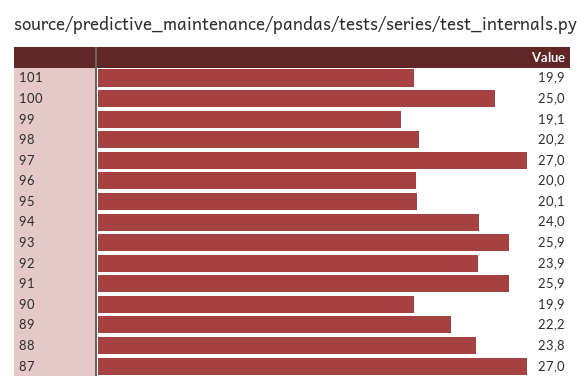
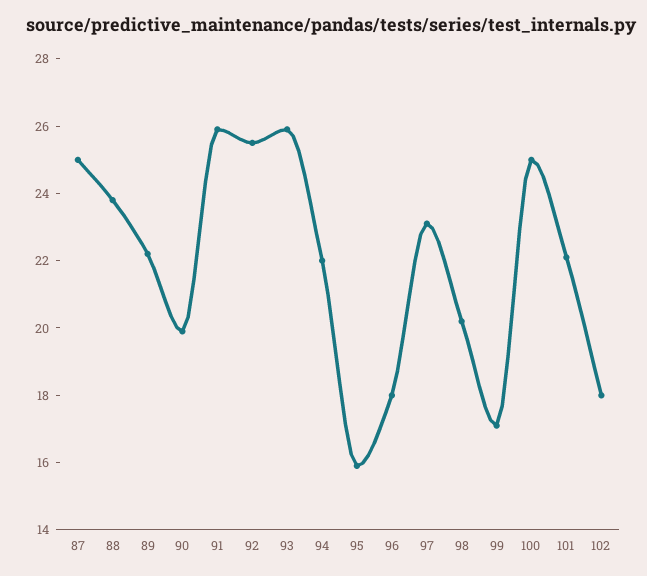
101: 19.9 -> 22
99: 19.1 -> 17
97: 27 -> 23
96: 20 -> 18
95: 20.1 -> 16
94: 24 -> 22
92: 23.9 -> 25.5
87: 27 -> 25
102: none -> 18

